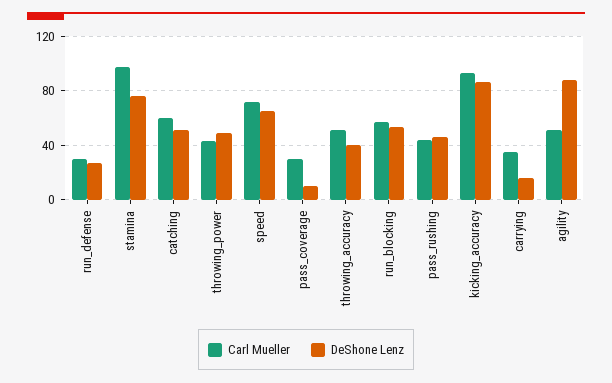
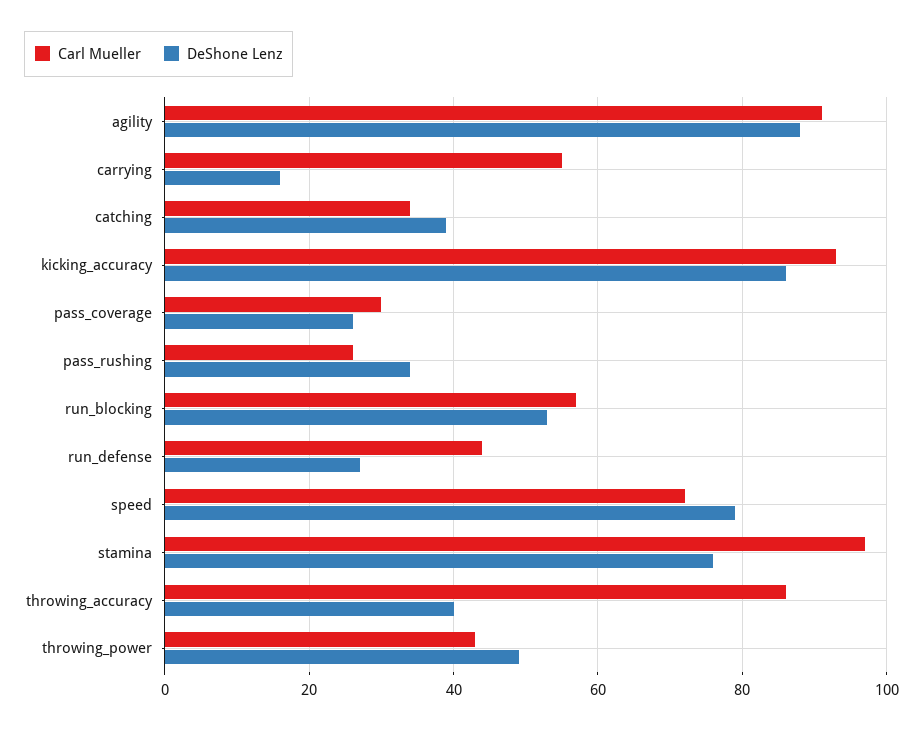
Carl Mueller, run_defense: 30 -> 45
Carl Mueller, catching: 60 -> 35
DeShone Lenz, catching: 50 -> 40
DeShone Lenz, speed: 65 -> 80
DeShone Lenz, pass_coverage: 10 -> 25
Carl Mueller, throwing_accuracy: 50 -> 85
Carl Mueller, pass_rushing: 45 -> 25
DeShone Lenz, pass_rushing: 45 -> 35
Carl Mueller, carrying: 35 -> 55
Carl Mueller, agility: 50 -> 90

